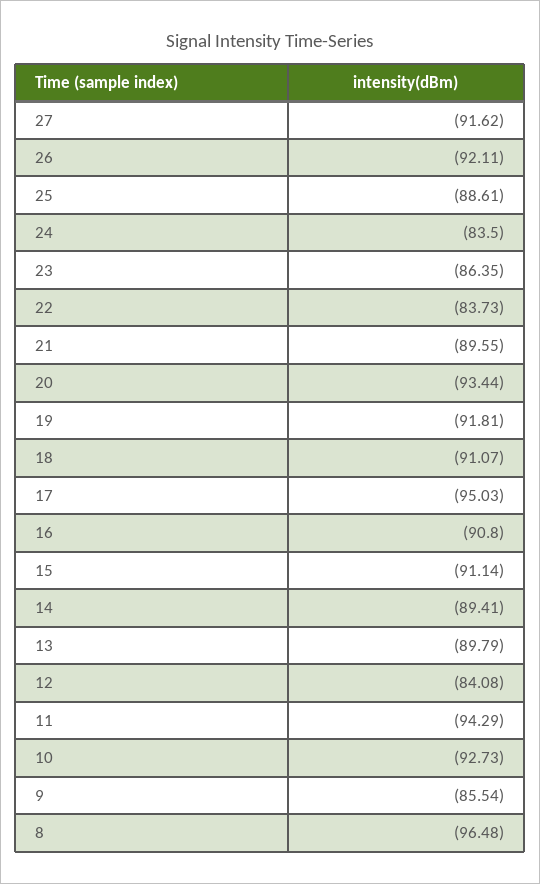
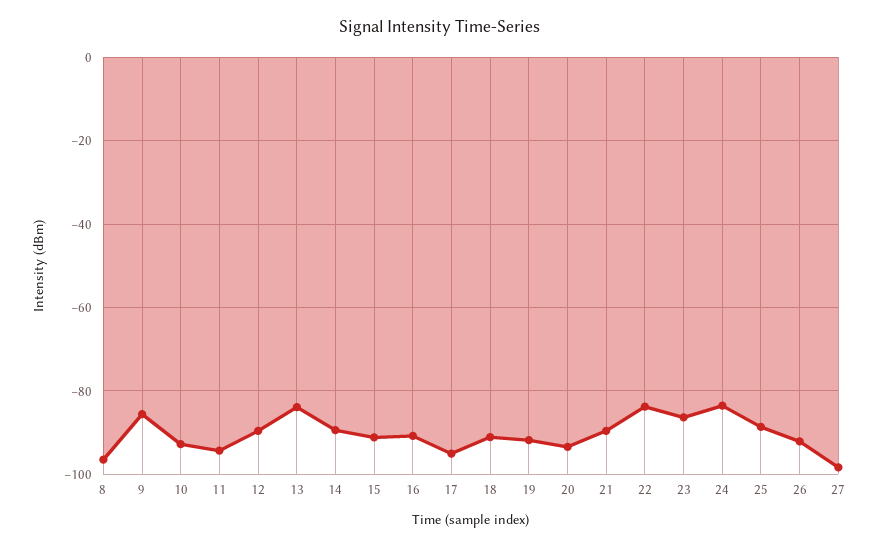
27: -91.62 -> -98
13: -89.79 -> -84
12: -84.08 -> -90

